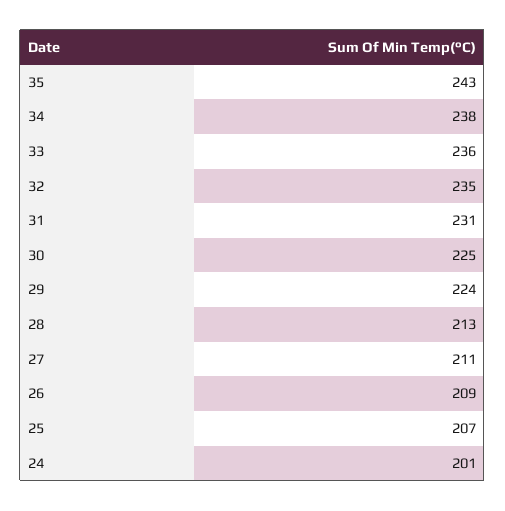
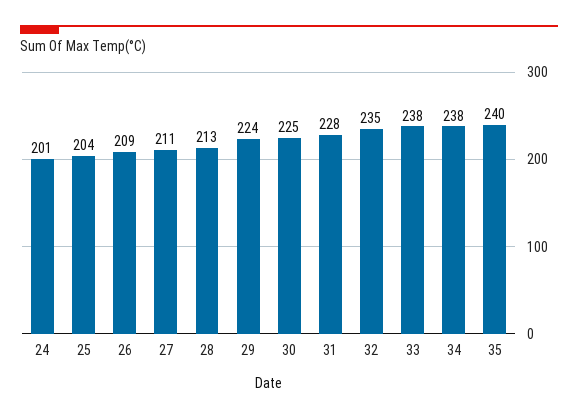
35: 243 -> 240
33: 236 -> 238
31: 231 -> 228
25: 207 -> 204

